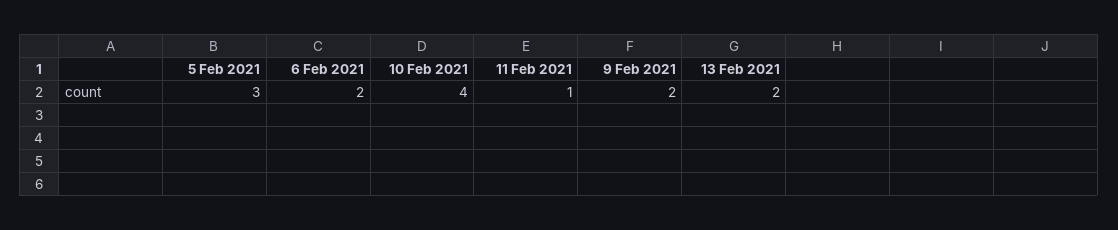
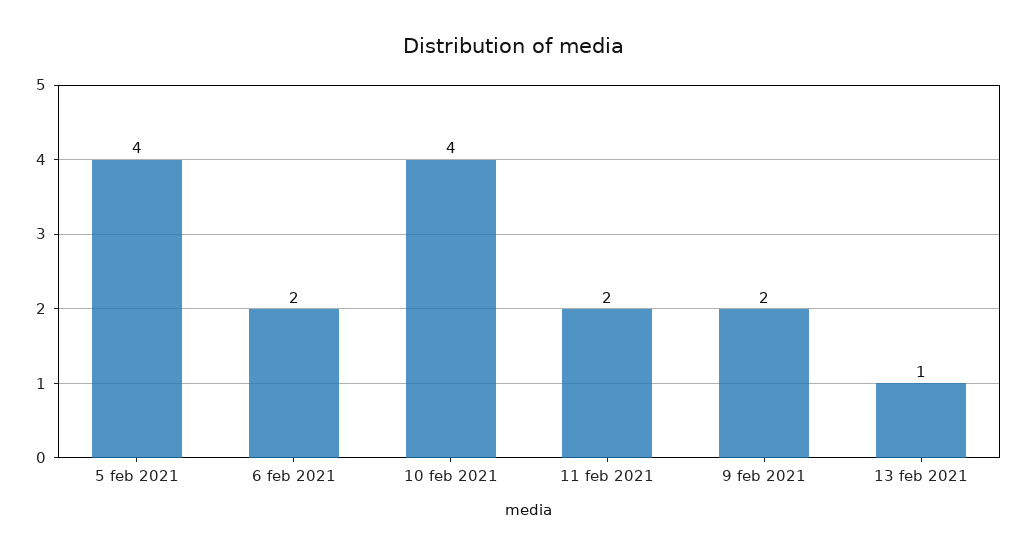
5 Feb 2021: 3 -> 4
11 Feb 2021: 1 -> 2
13 Feb 2021: 2 -> 1

